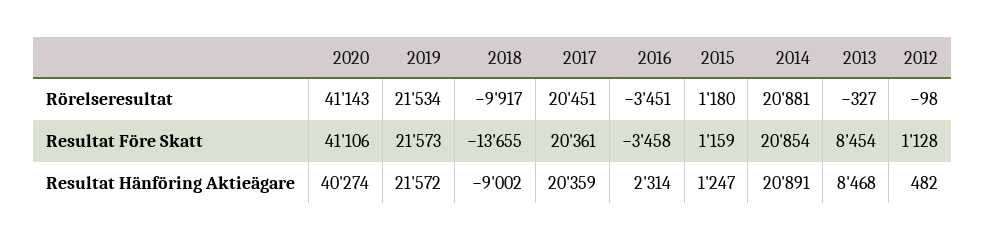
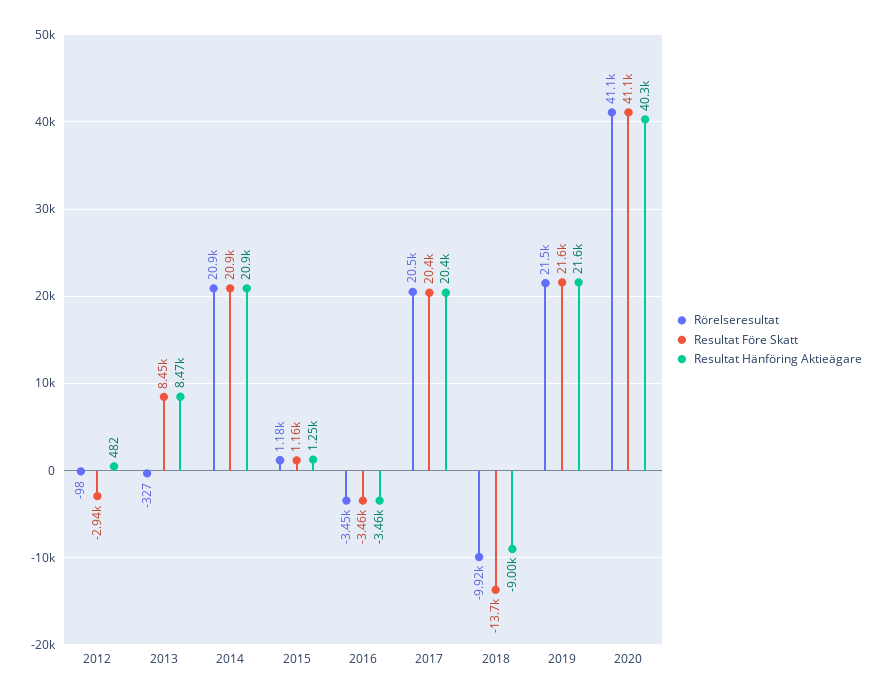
Resultat Före Skatt, 2012: 1128 -> -2940
Resultat Hänföring Aktieägare, 2016: 2314 -> -3460

